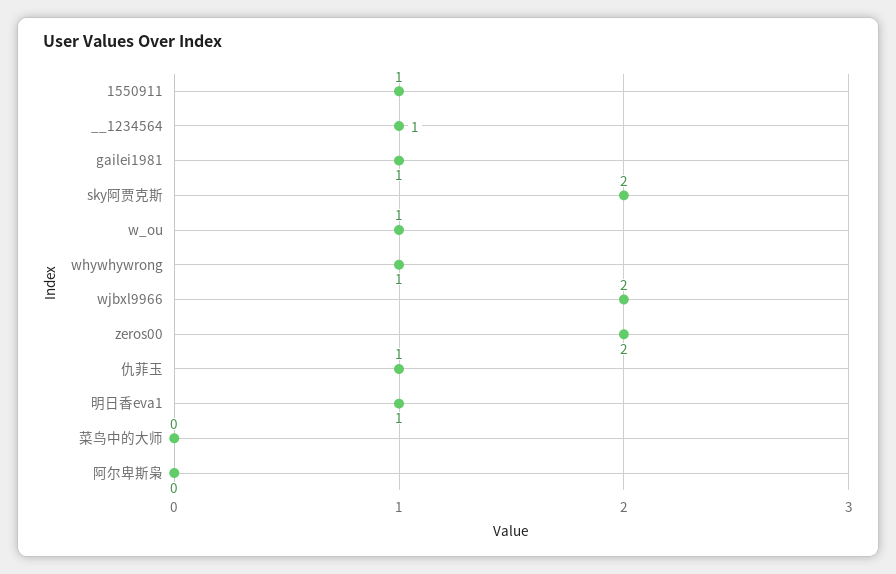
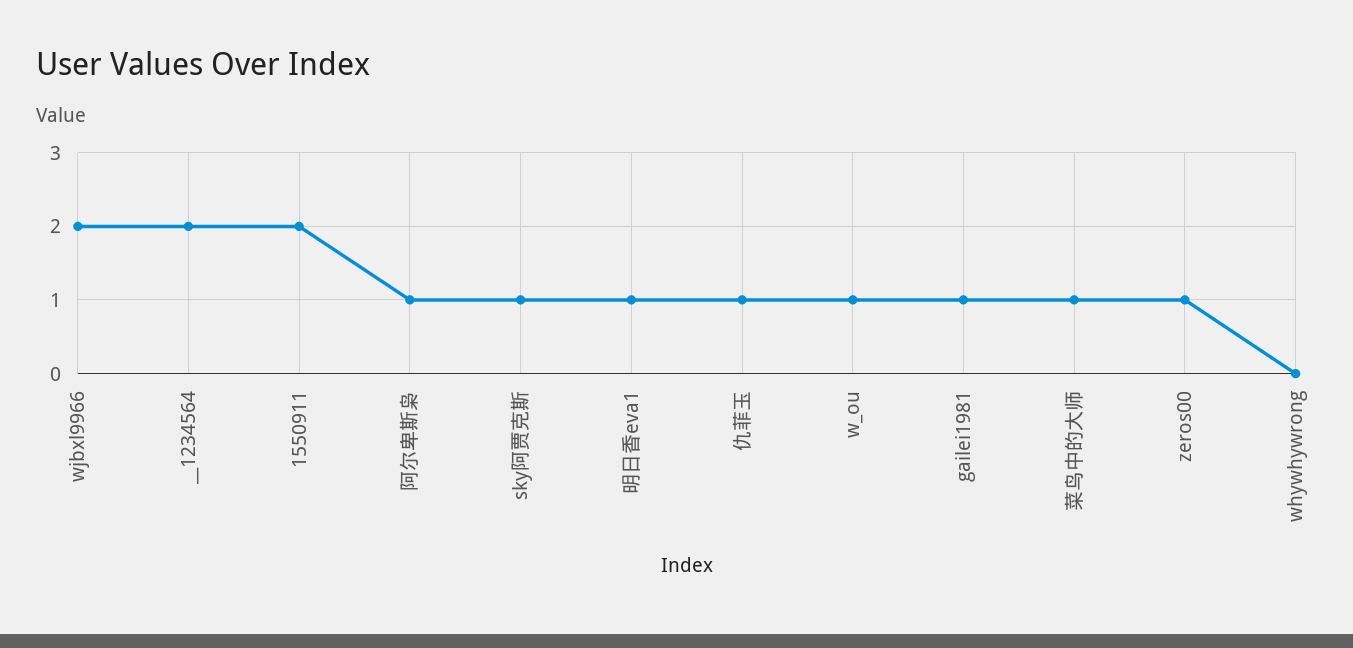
1550911: 1 -> 2
__1234564: 1 -> 2
sky阿贾克斯: 2 -> 1
whywhywrong: 1 -> 0
zeros00: 2 -> 1
菜鸟中的大师: 0 -> 1
阿尔卑斯枭: 0 -> 1

